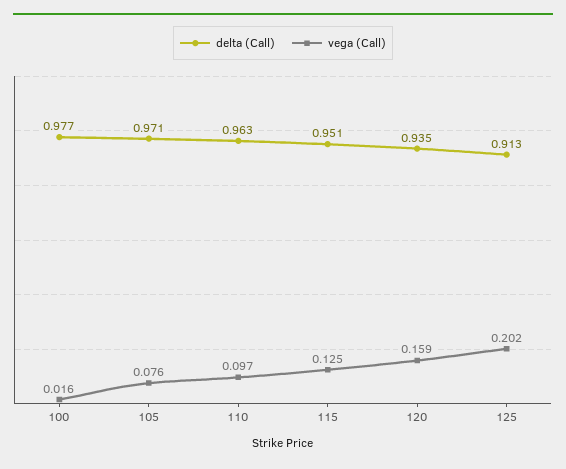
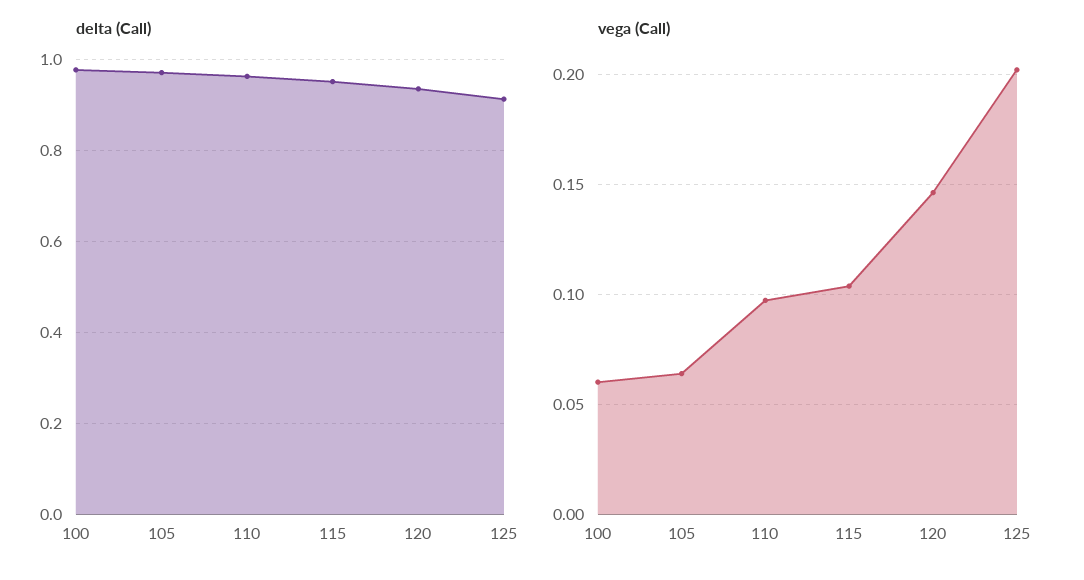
vega (Call), 100: 0.016 -> 0.06
vega (Call), 105: 0.076 -> 0.065
vega (Call), 115: 0.125 -> 0.105
vega (Call), 120: 0.159 -> 0.145

